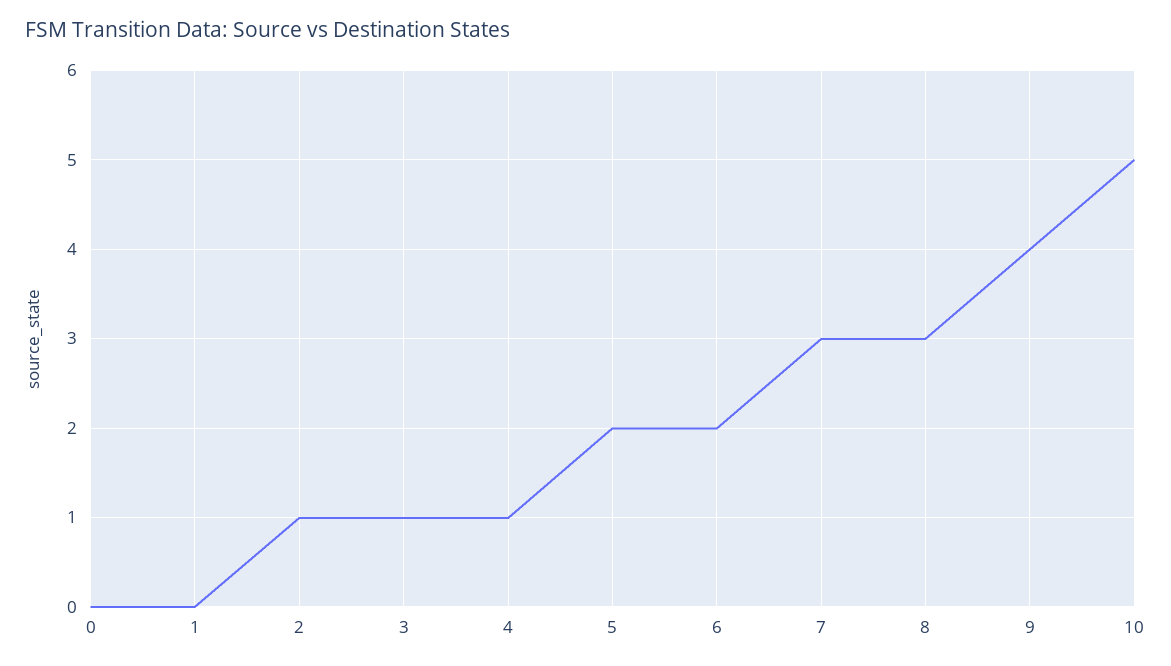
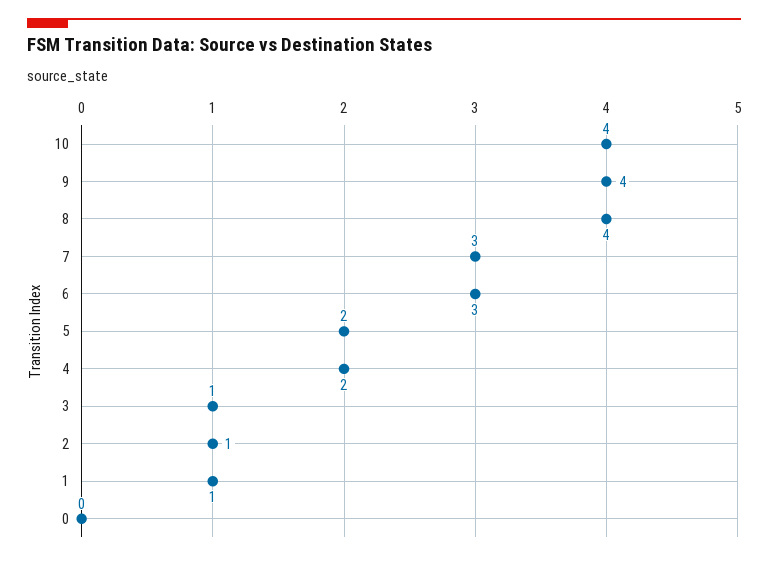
1: 0 -> 1
4: 1 -> 2
6: 2 -> 3
8: 3 -> 4
10: 5 -> 4

